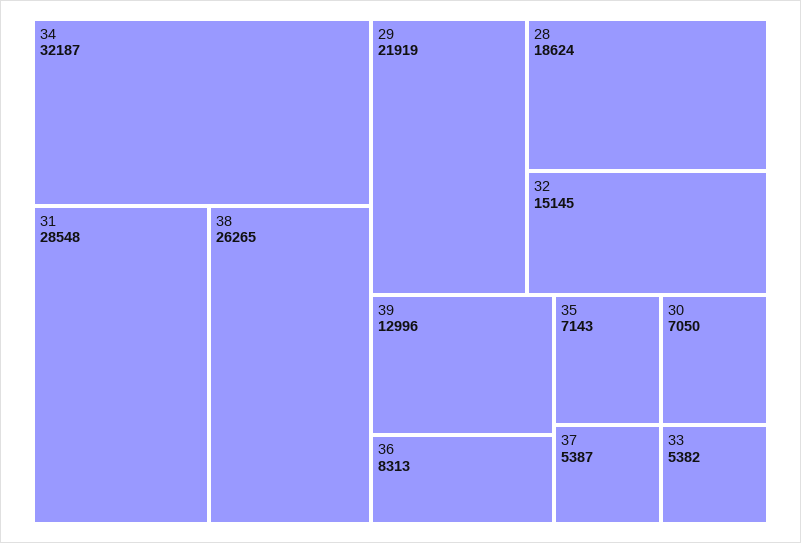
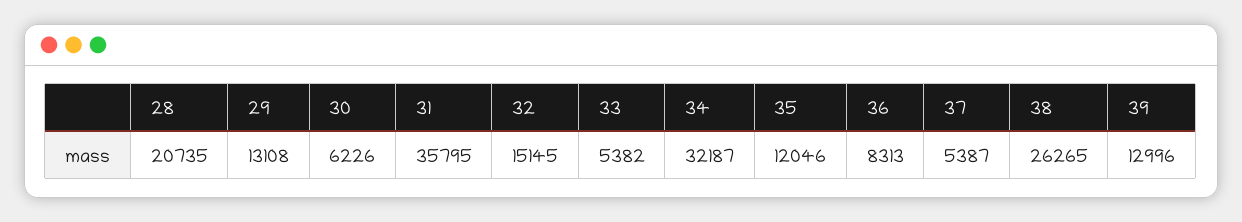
31: 28548 -> 35795
29: 21919 -> 13108
28: 18624 -> 20735
35: 7143 -> 12046
30: 7050 -> 6226

